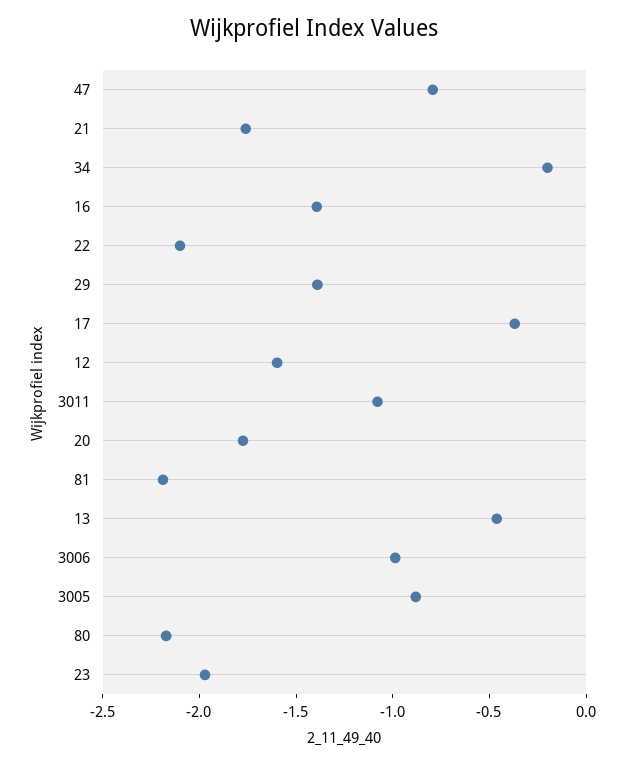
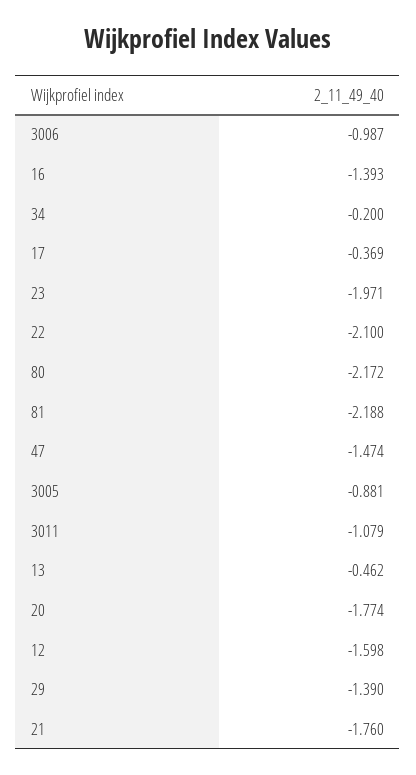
47: -0.8 -> -1.474

